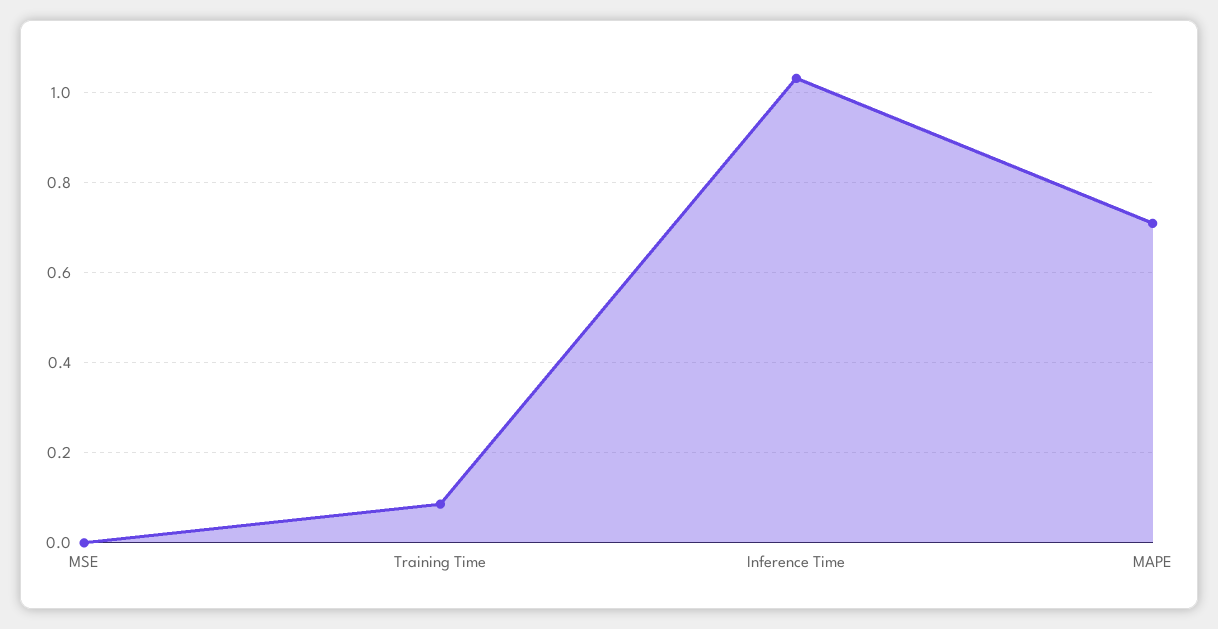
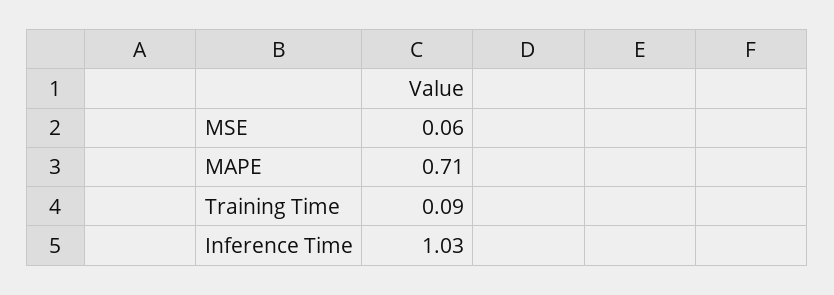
MSE: 0 -> 0.06

